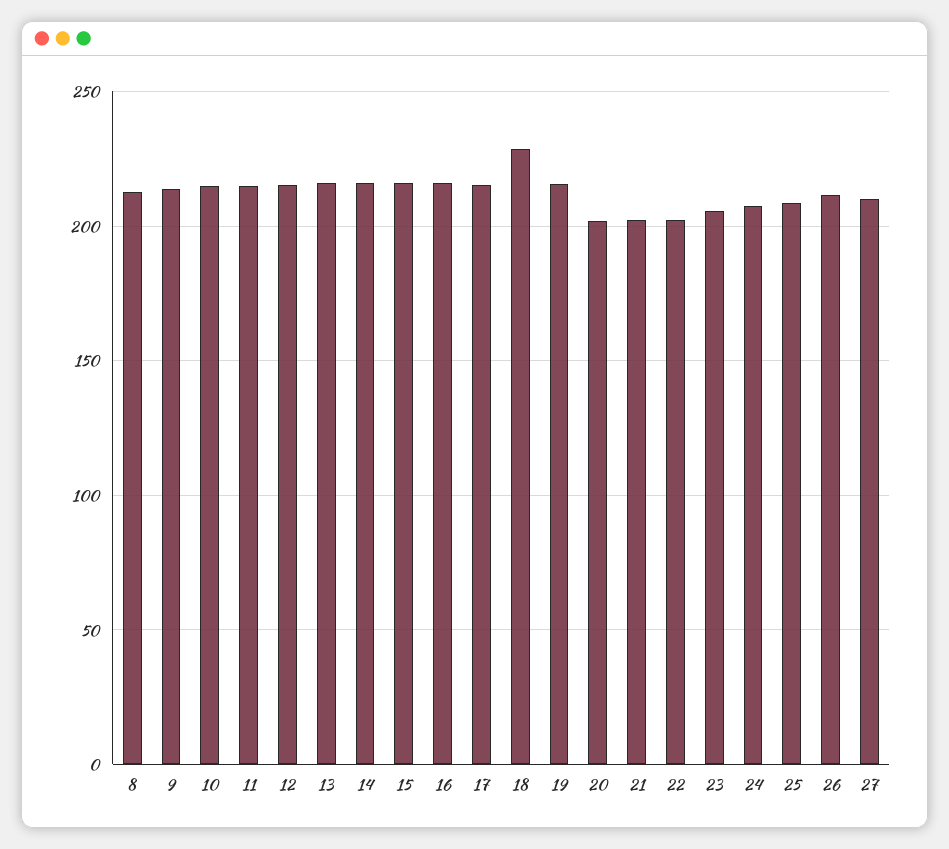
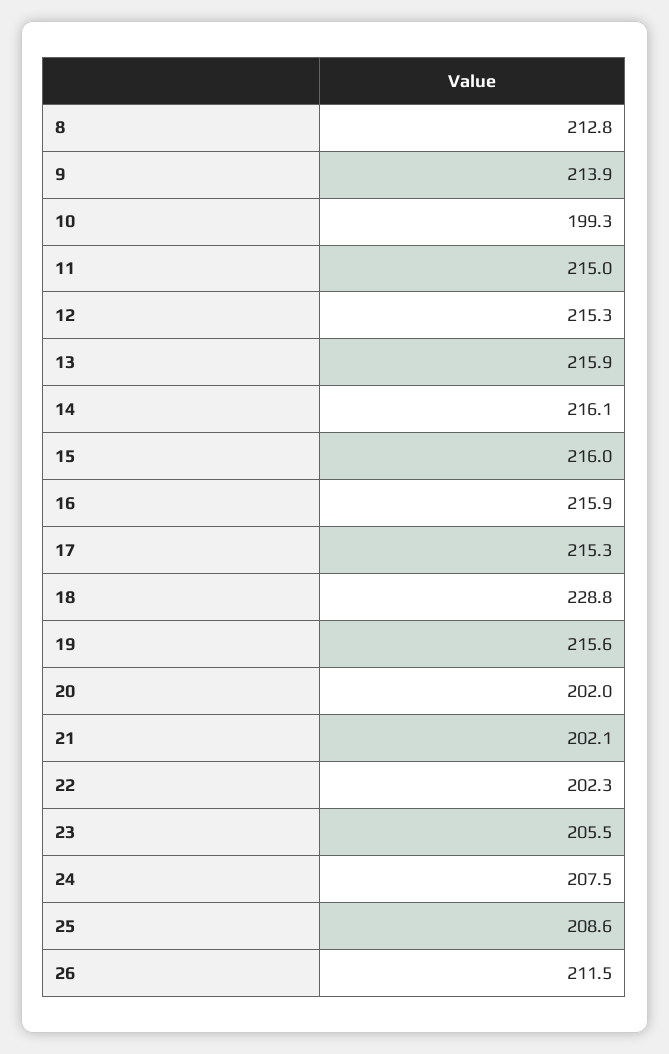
10: 215 -> 199.3
27: 210 -> none

